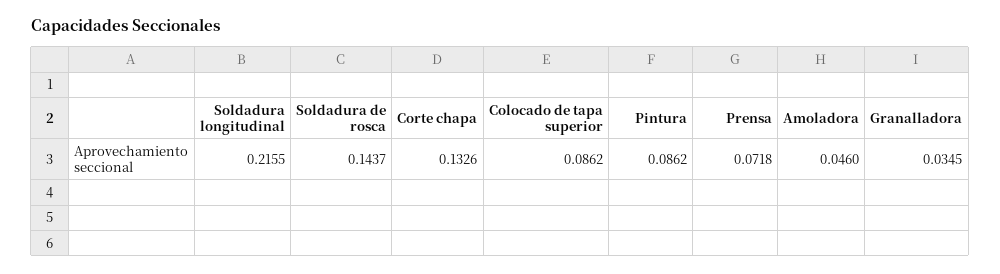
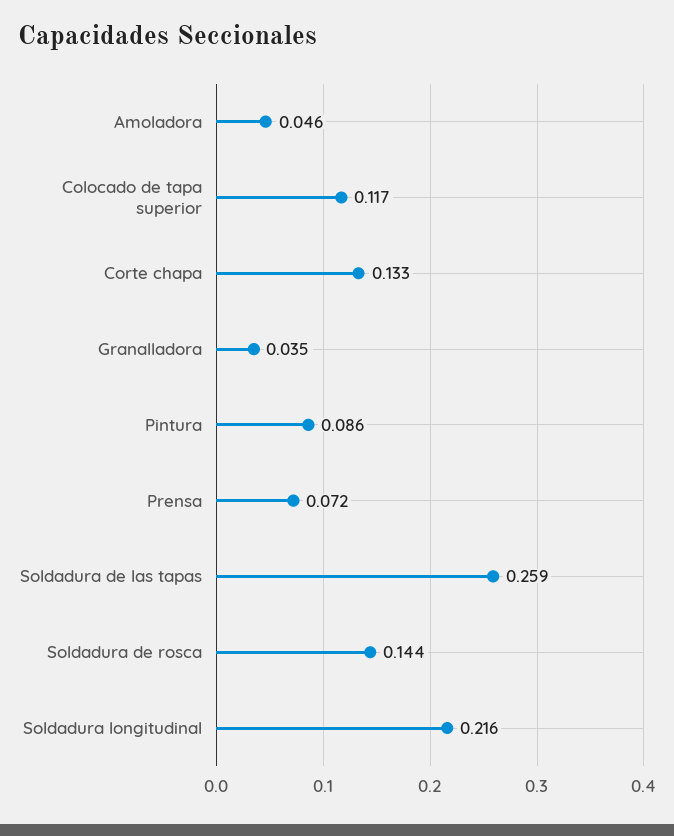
Colocado de tapa superior: 0.0862 -> 0.117
Soldadura de las tapas: none -> 0.259

